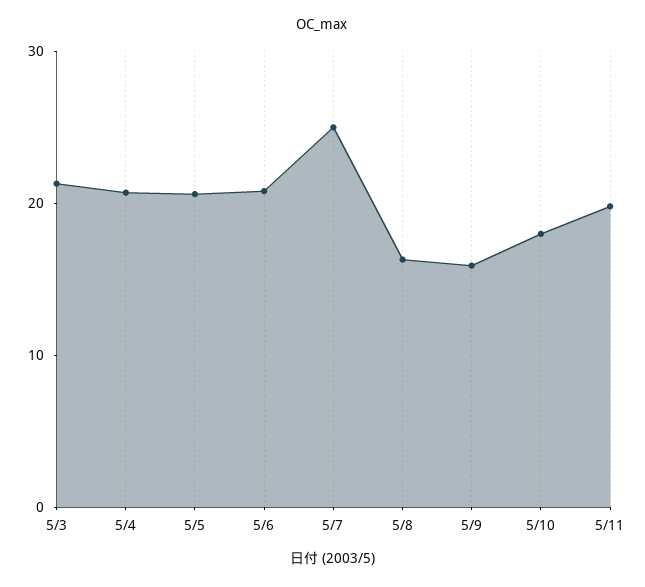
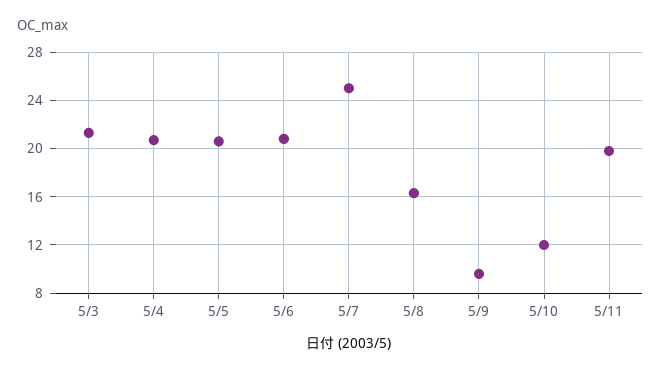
5/9: 16 -> 9.5
5/10: 18 -> 12

